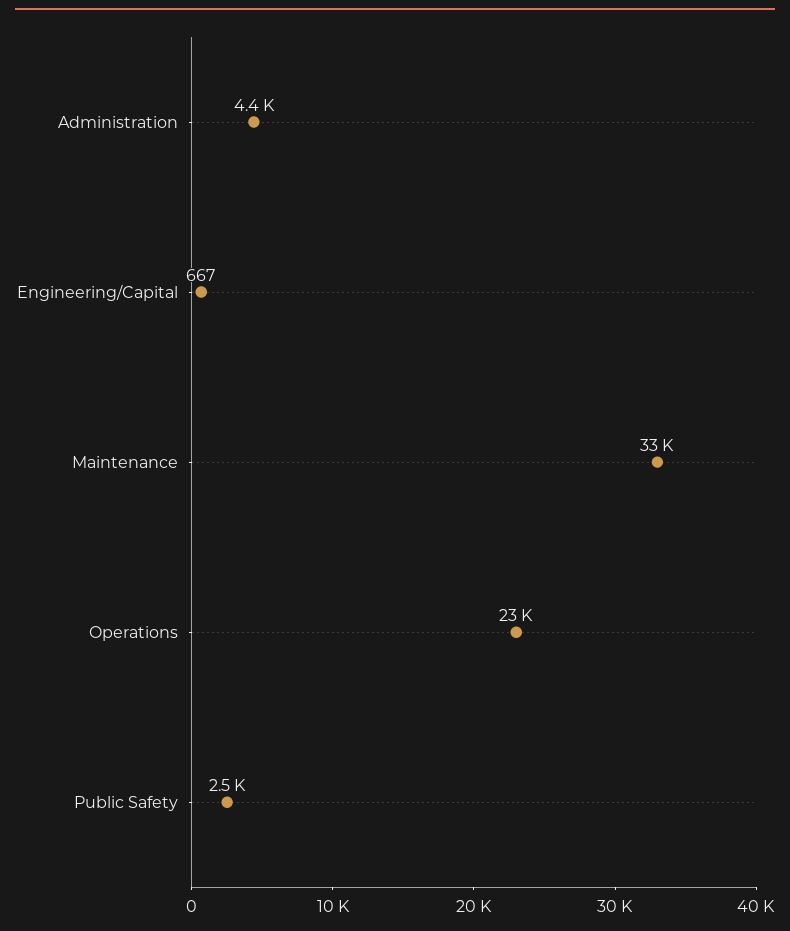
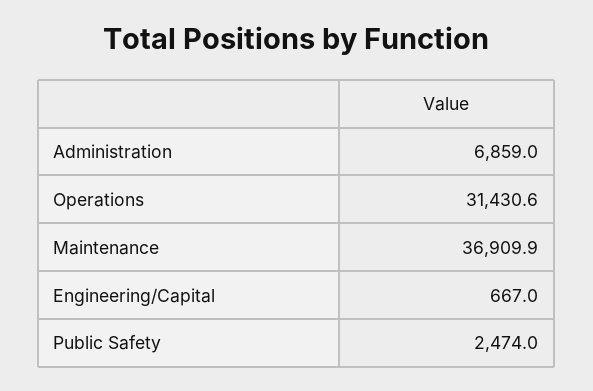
Administration: 4400 -> 6859
Maintenance: 33000 -> 36909.9
Operations: 23000 -> 31430.6

